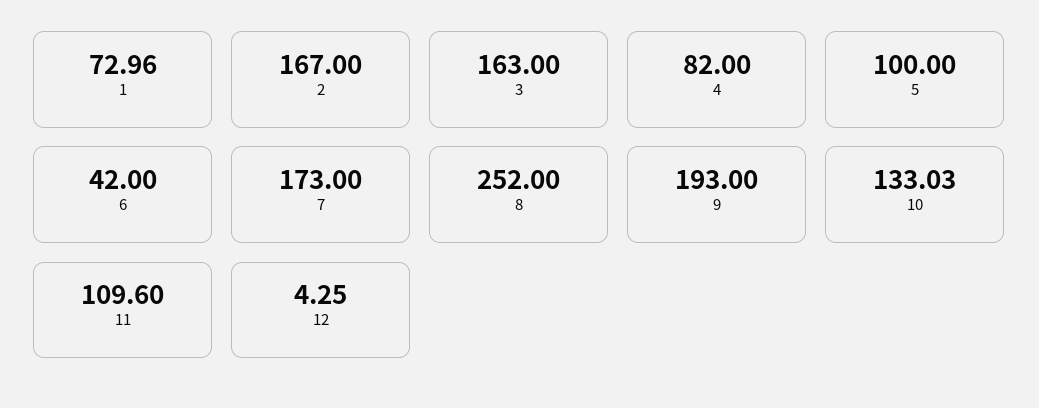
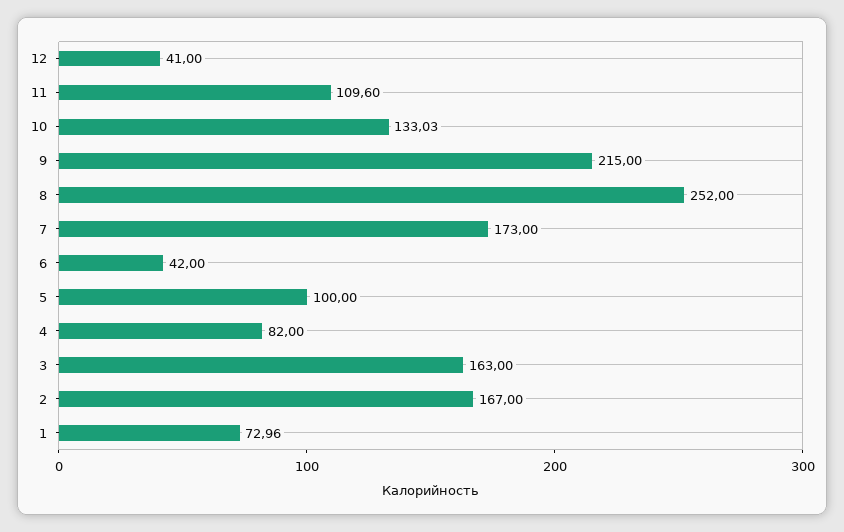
9: 193 -> 215
12: 4.25 -> 41

